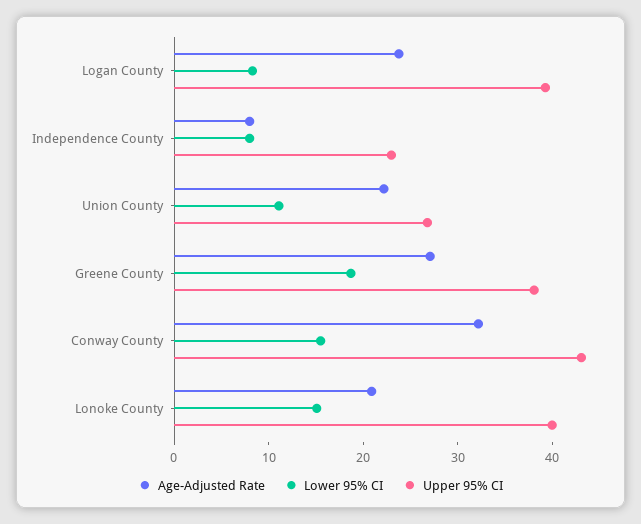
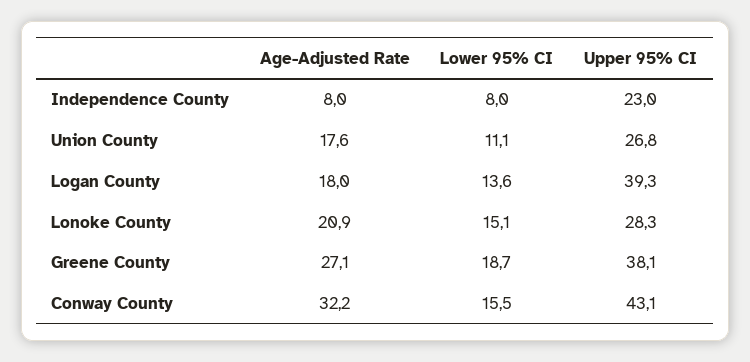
Age-Adjusted Rate, Logan County: 24 -> 18
Lower 95% CI, Logan County: 8 -> 13.6
Age-Adjusted Rate, Union County: 22 -> 17.6
Upper 95% CI, Lonoke County: 40 -> 28.3

